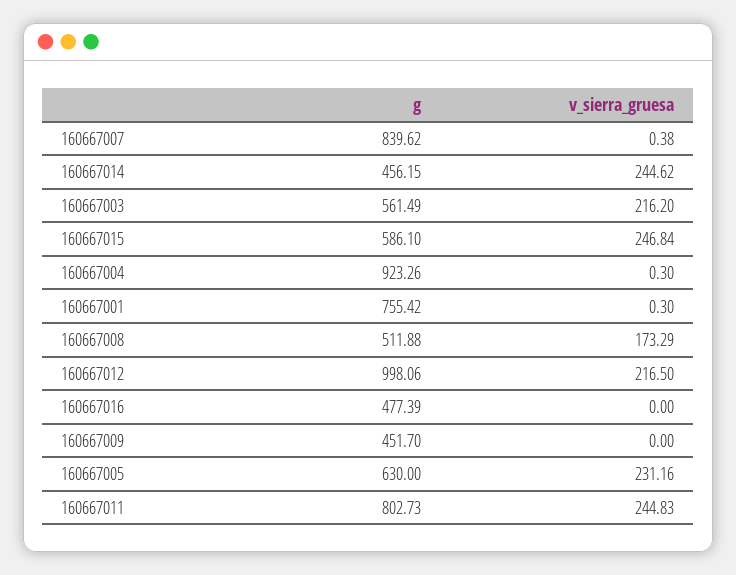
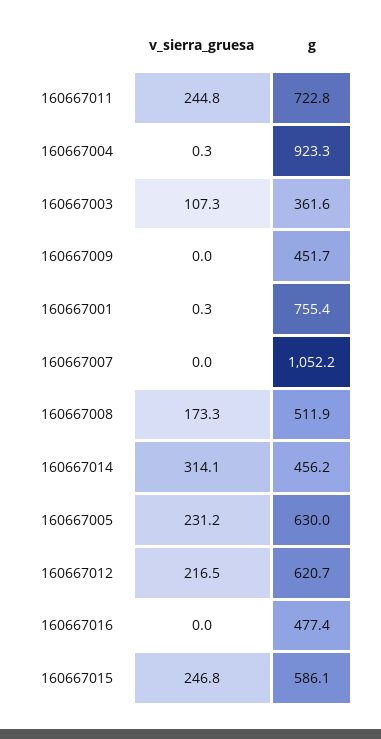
g, 160667007: 839.62 -> 1052.2
v_sierra_gruesa, 160667007: 0.38 -> 0
v_sierra_gruesa, 160667014: 244.62 -> 314.1
g, 160667003: 561.49 -> 361.6
v_sierra_gruesa, 160667003: 216.2 -> 107.3
g, 160667012: 998.06 -> 620.7
g, 160667011: 802.73 -> 722.8

